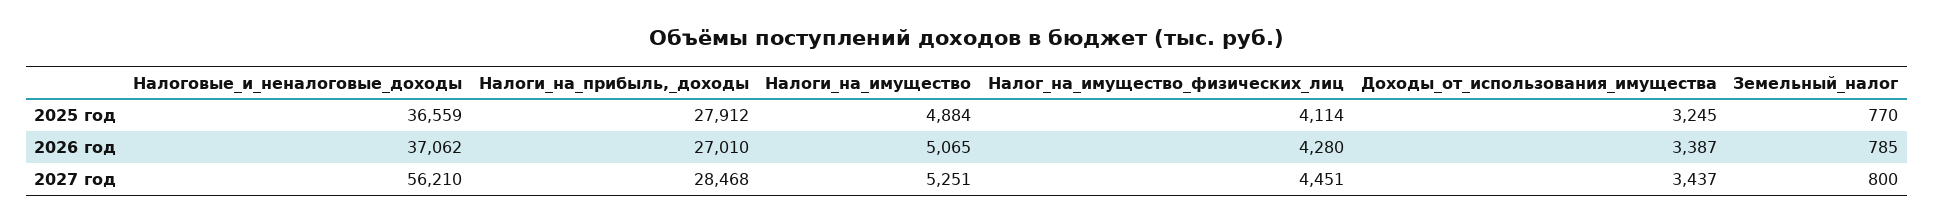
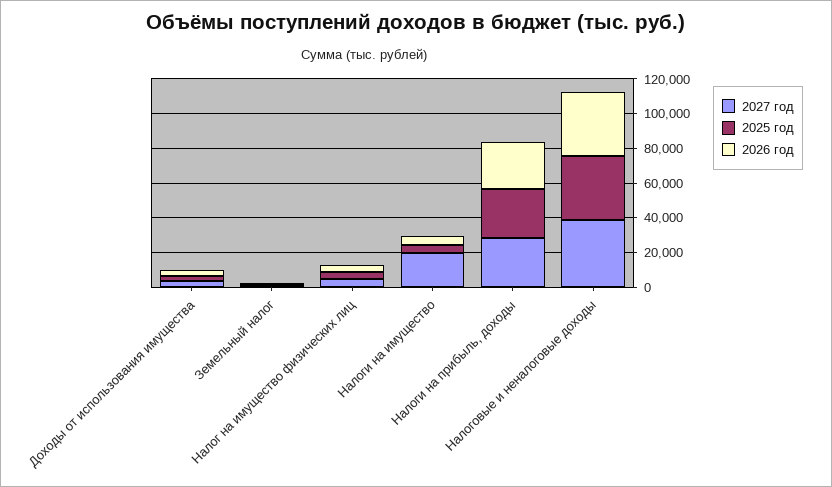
2027 год, Налоговые_и_неналоговые_доходы: 56210 -> 40000
2027 год, Налоги_на_имущество: 5251 -> 20000

